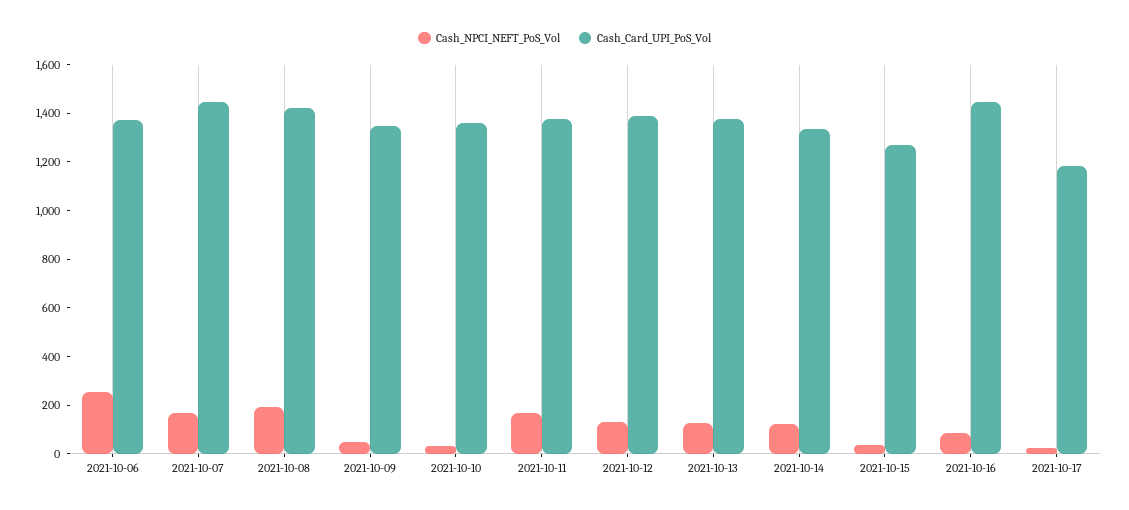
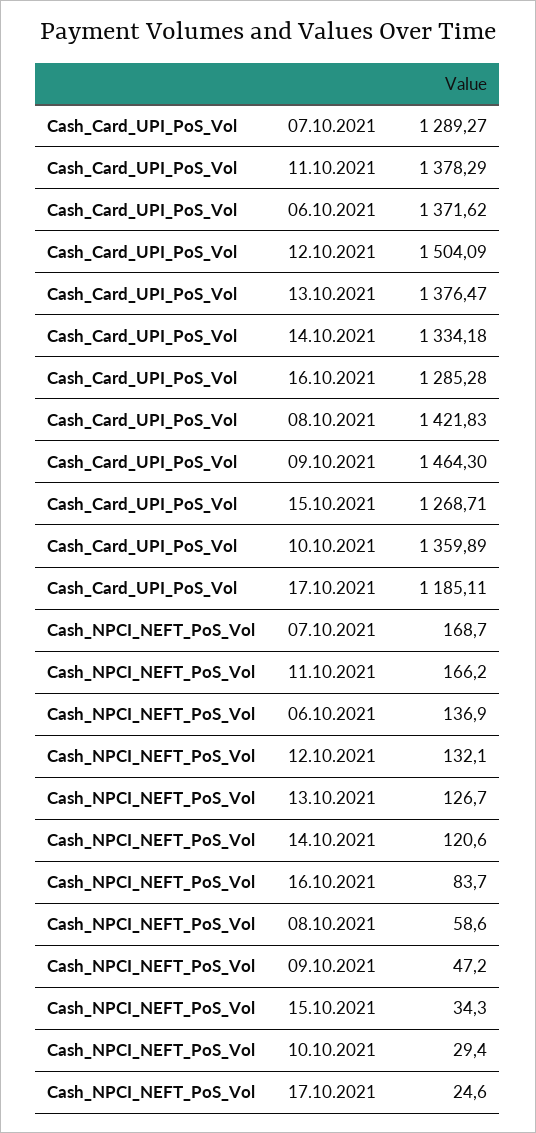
Cash_NPCI_NEFT_PoS_Vol, 2021-10-06: 250 -> 136.9
Cash_Card_UPI_PoS_Vol, 2021-10-07: 1450 -> 1289.27
Cash_NPCI_NEFT_PoS_Vol, 2021-10-08: 200 -> 58.6
Cash_Card_UPI_PoS_Vol, 2021-10-09: 1350 -> 1464.3
Cash_Card_UPI_PoS_Vol, 2021-10-12: 1400 -> 1504.09
Cash_Card_UPI_PoS_Vol, 2021-10-16: 1450 -> 1285.28

